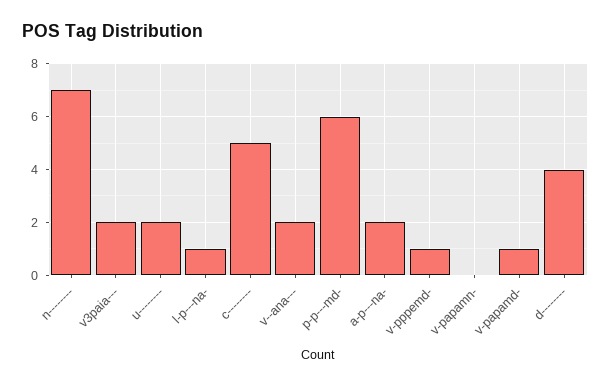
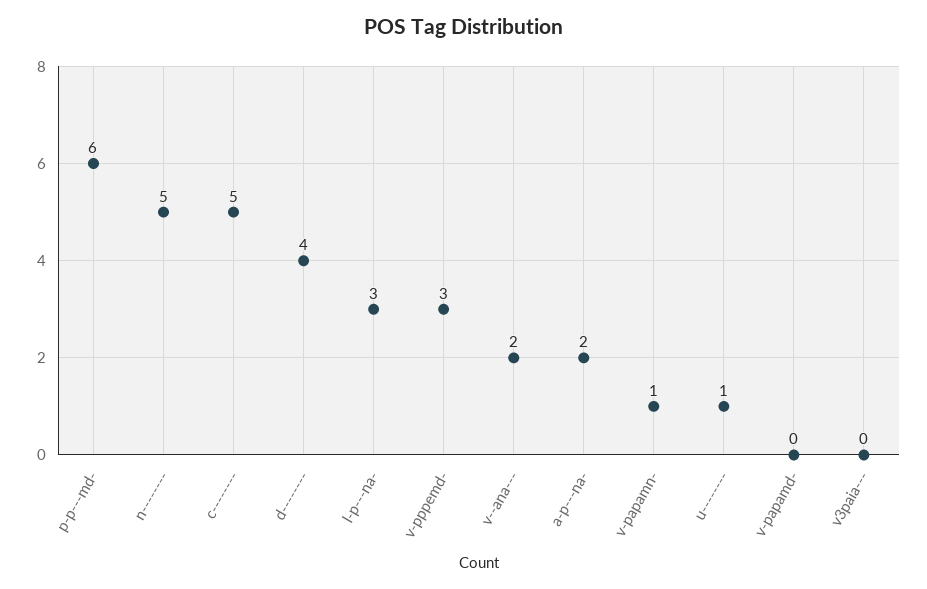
n--------: 7 -> 5
v3paia---: 2 -> 0
u--------: 2 -> 1
l-p---na-: 1 -> 3
v-pppemd-: 1 -> 3
v-papamn-: 0 -> 1
v-papamd-: 1 -> 0

